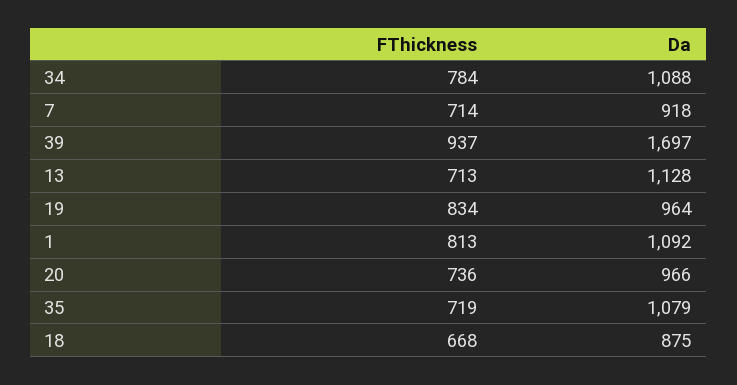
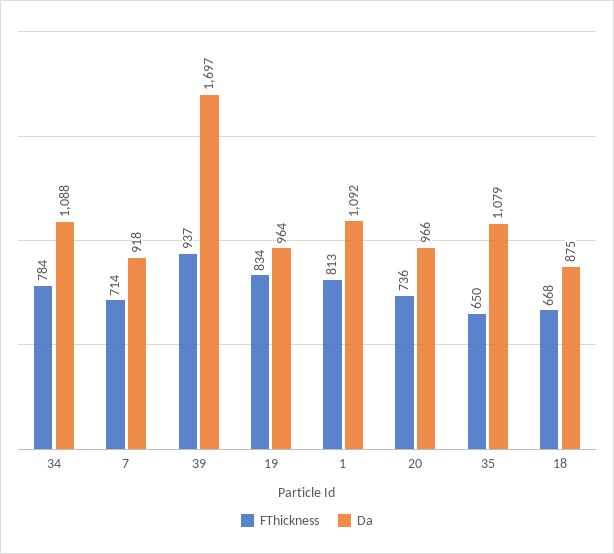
FThickness, 13: 713 -> none
Da, 13: 1128 -> none
FThickness, 35: 719 -> 650

